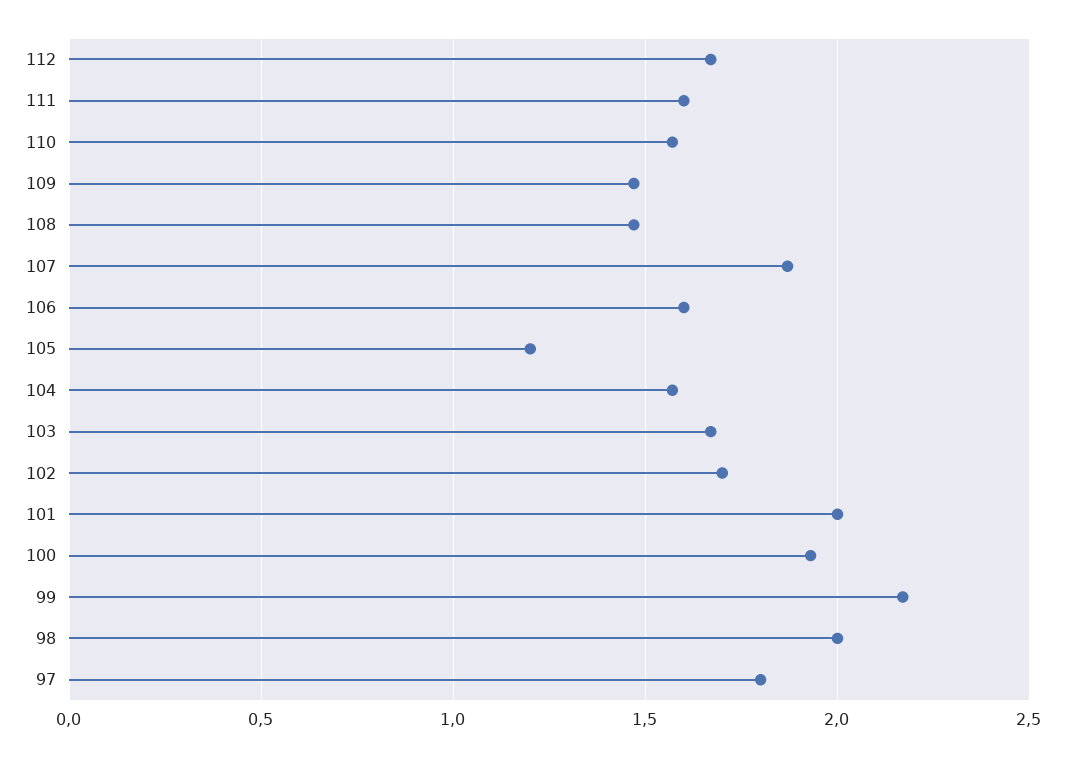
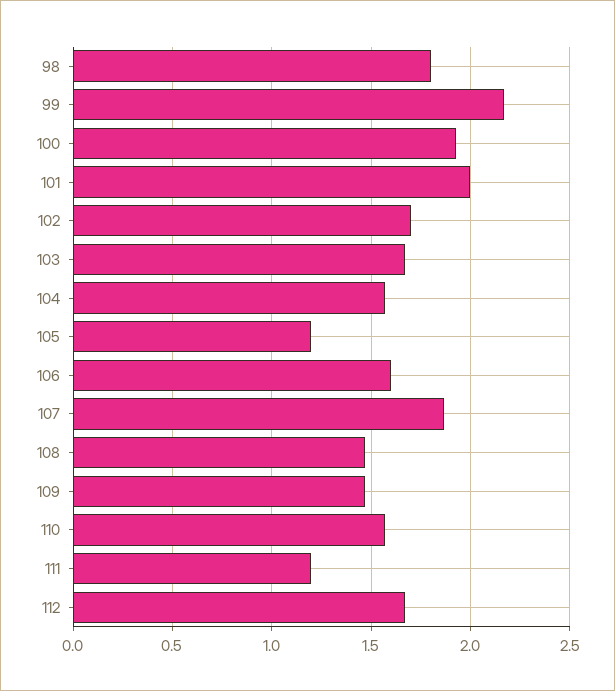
111: 1.6 -> 1.2
98: 2 -> 1.8
97: 1.8 -> none

